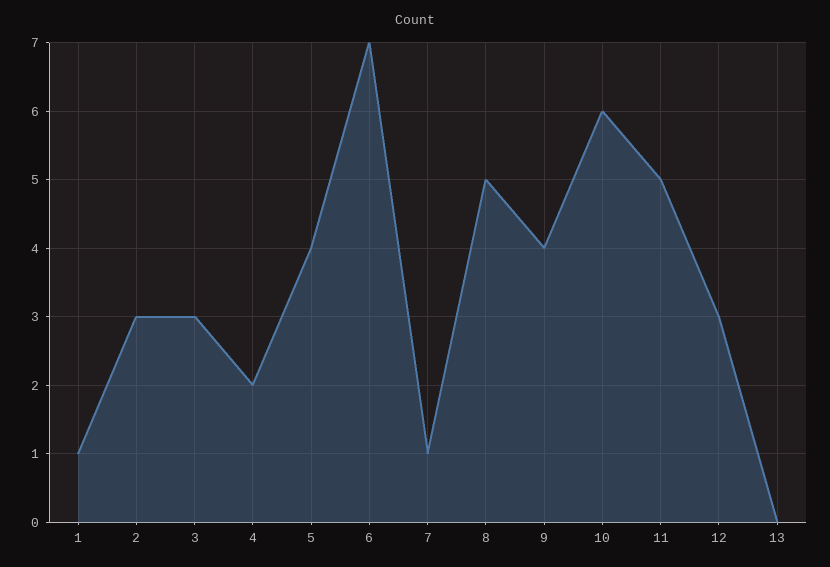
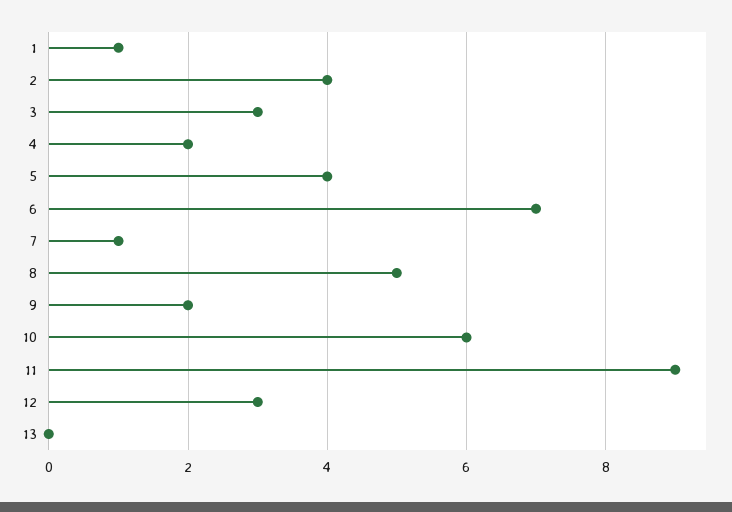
2: 3 -> 4
9: 4 -> 2
11: 5 -> 9

